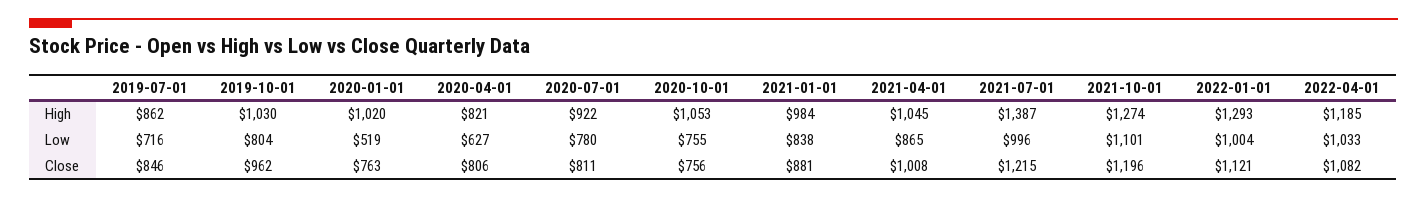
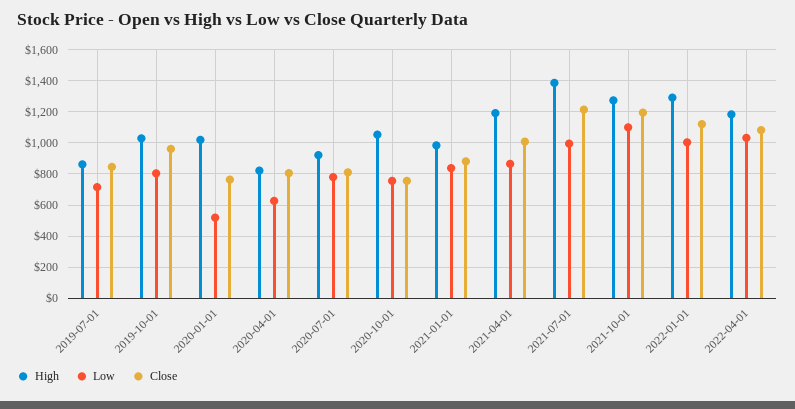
High, 2021-04-01: 1045 -> 1200

